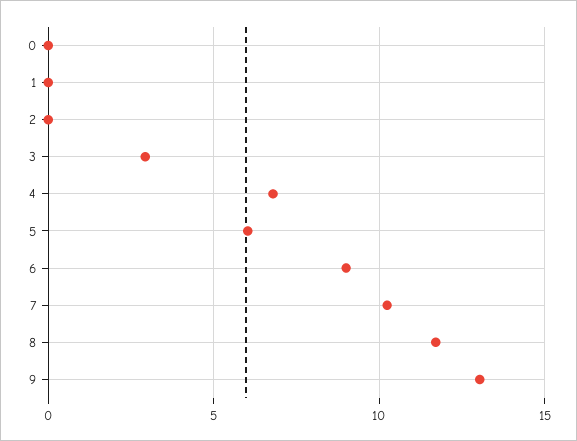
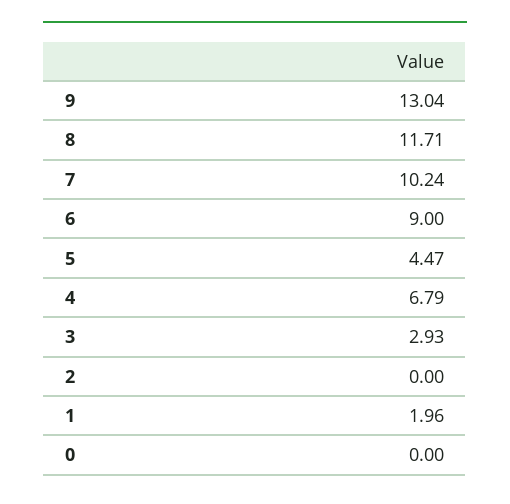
1: 0 -> 1.96
5: 6 -> 4.47

